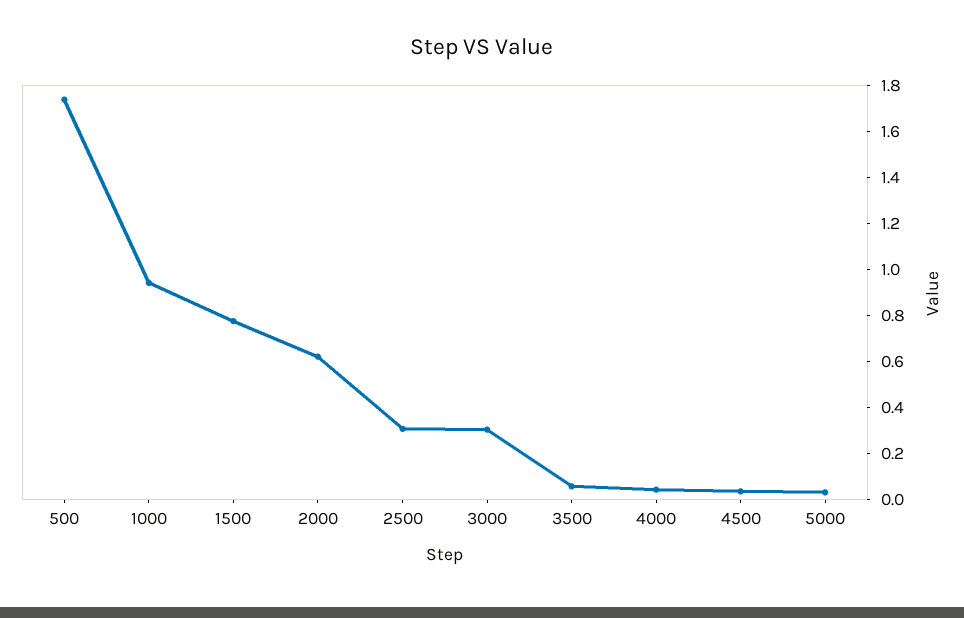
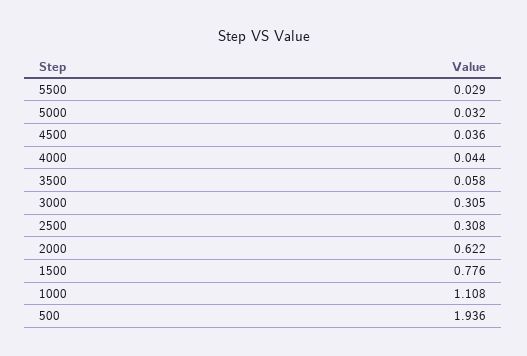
500: 1.75 -> 1.936
1000: 0.95 -> 1.108
5500: none -> 0.029

